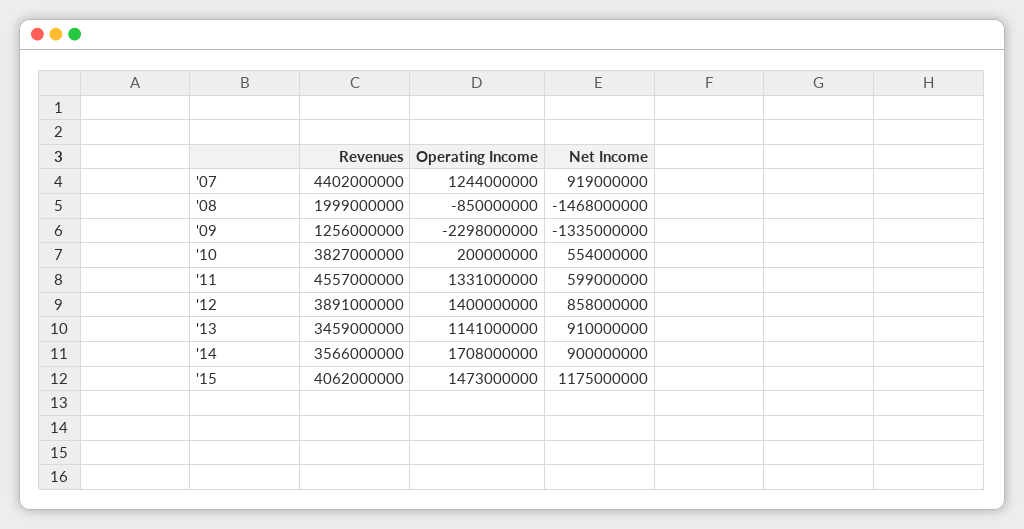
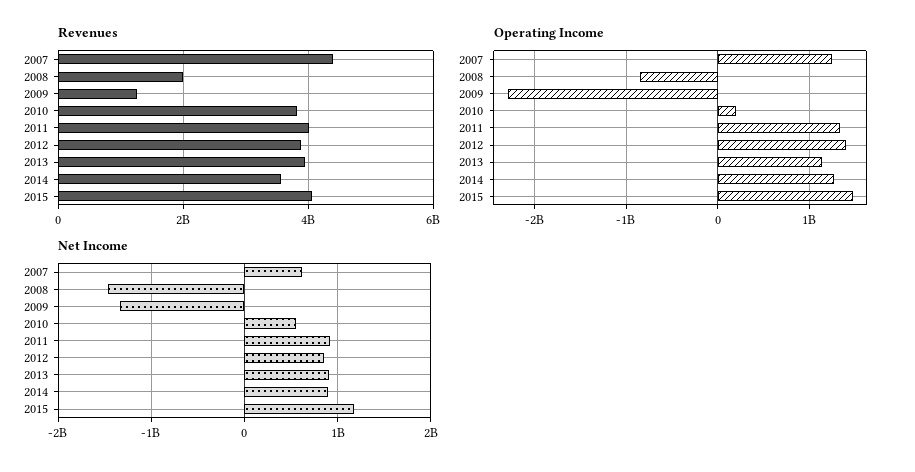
Net Income, '07: 919000000 -> 600000000
Revenues, '11: 4557000000 -> 4000000000
Net Income, '11: 599000000 -> 900000000
Revenues, '13: 3459000000 -> 4000000000
Operating Income, '14: 1708000000 -> 1300000000

